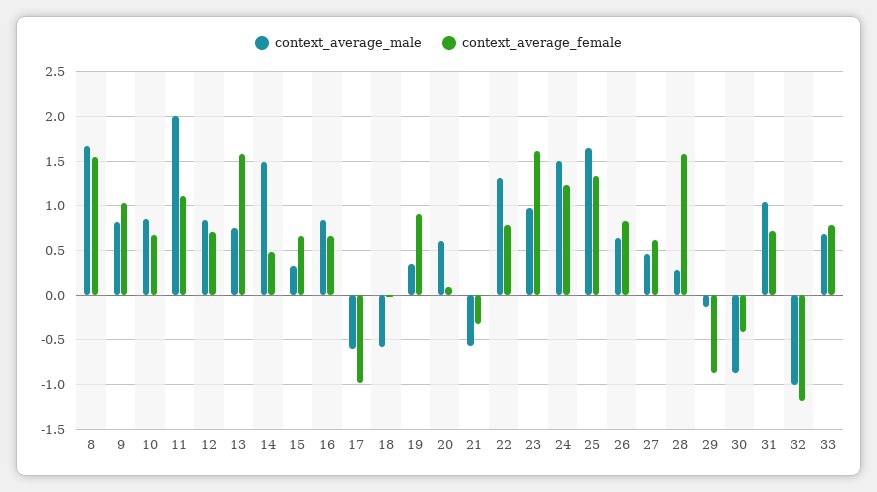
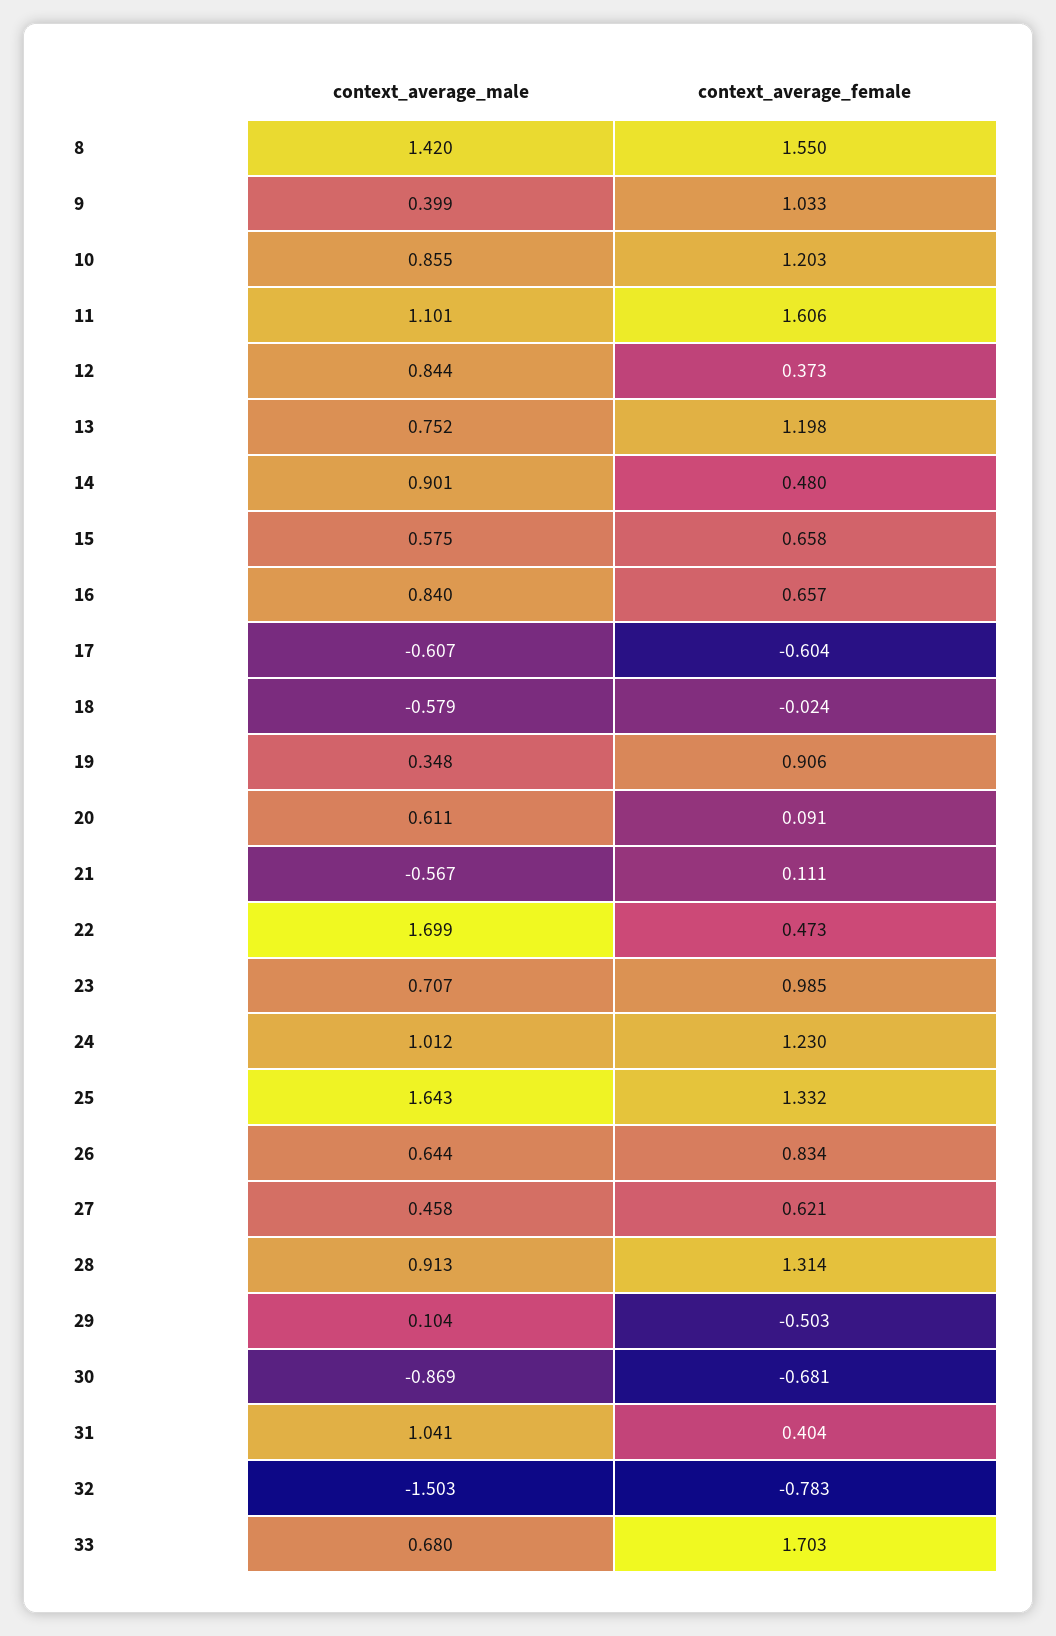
context_average_male, 8: 1.7 -> 1.42
context_average_male, 9: 0.8 -> 0.399
context_average_female, 10: 0.7 -> 1.203
context_average_male, 11: 2 -> 1.101
context_average_female, 11: 1.1 -> 1.606
context_average_female, 12: 0.7 -> 0.373
context_average_female, 13: 1.6 -> 1.198
context_average_male, 14: 1.5 -> 0.901
context_average_male, 15: 0.3 -> 0.575
context_average_female, 17: -1 -> -0.604
context_average_female, 21: -0.3 -> 0.111
context_average_male, 22: 1.3 -> 1.699
context_average_female, 22: 0.8 -> 0.473
context_average_male, 23: 1 -> 0.707
context_average_female, 23: 1.6 -> 0.985
context_average_male, 24: 1.5 -> 1.012
context_average_male, 28: 0.3 -> 0.913
context_average_female, 28: 1.6 -> 1.314
context_average_male, 29: -0.1 -> 0.104
context_average_female, 29: -0.9 -> -0.503
context_average_female, 30: -0.4 -> -0.681
context_average_female, 31: 0.7 -> 0.404
context_average_male, 32: -1 -> -1.503
context_average_female, 32: -1.2 -> -0.783
context_average_female, 33: 0.8 -> 1.703

